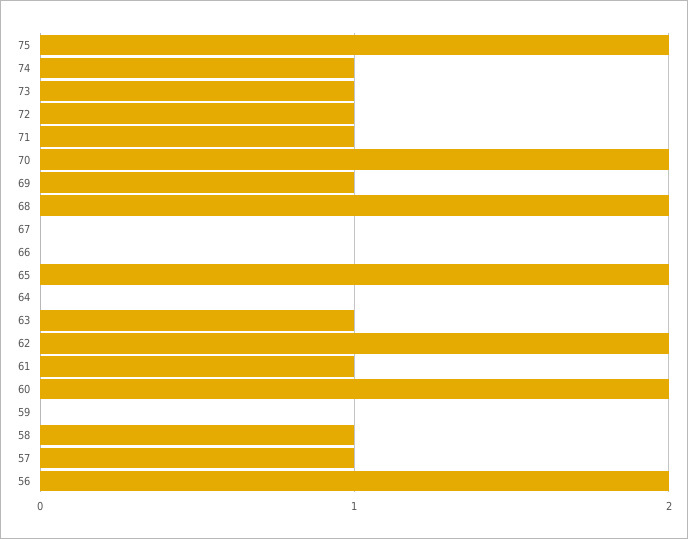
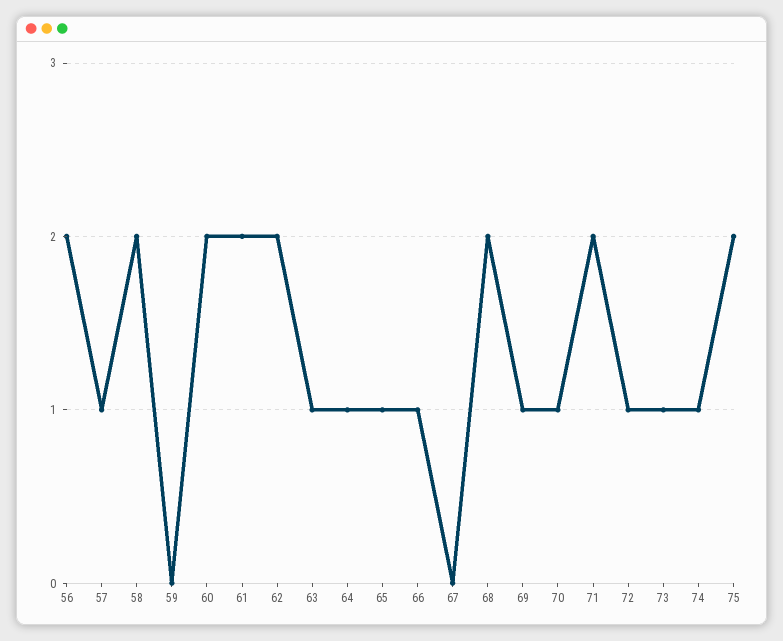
71: 1 -> 2
70: 2 -> 1
66: 0 -> 1
65: 2 -> 1
64: 0 -> 1
61: 1 -> 2
58: 1 -> 2

